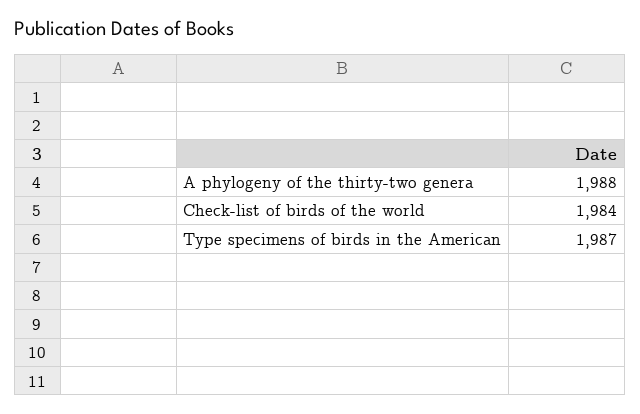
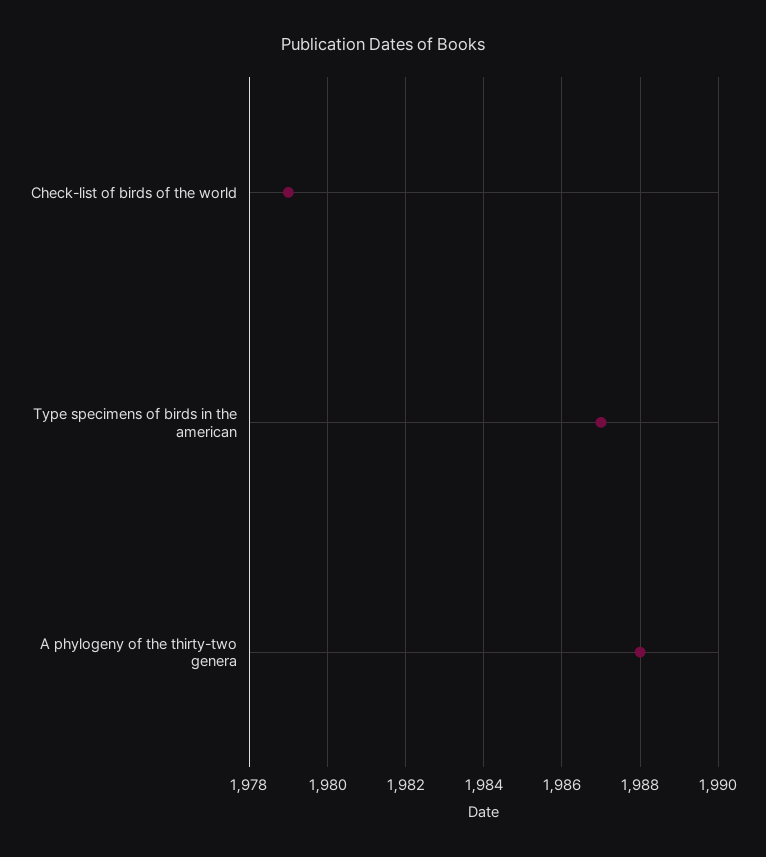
Check-list of birds of the world: 1984 -> 1979

